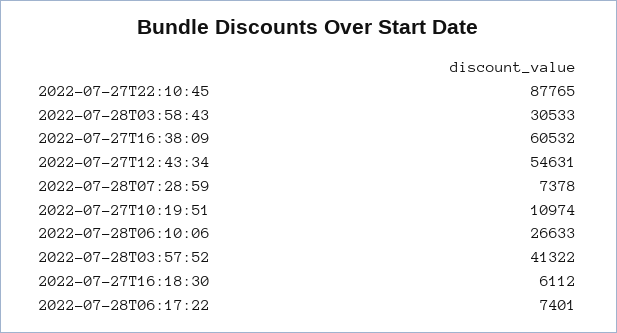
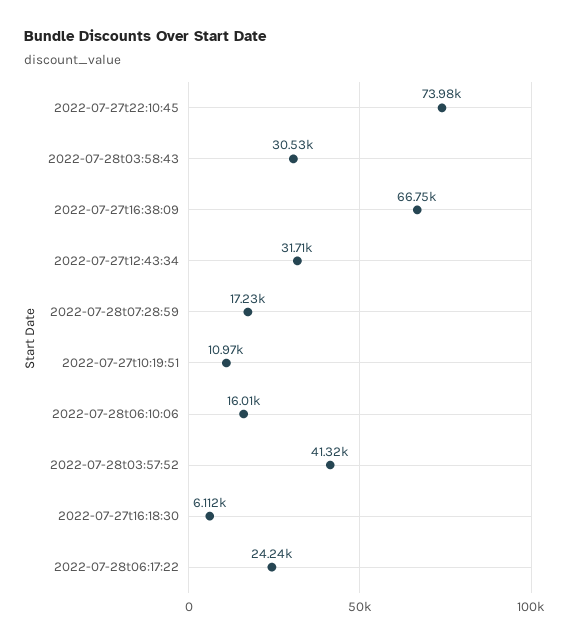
2022-07-27T22:10:45: 87765 -> 73980
2022-07-27T16:38:09: 60532 -> 66750
2022-07-27T12:43:34: 54631 -> 31710
2022-07-28T07:28:59: 7378 -> 17230
2022-07-28T06:10:06: 26633 -> 16010
2022-07-28T06:17:22: 7401 -> 24240

